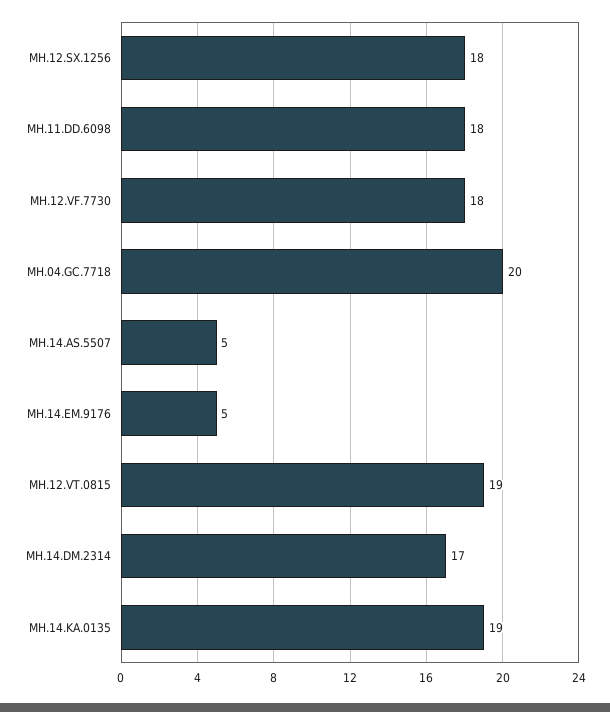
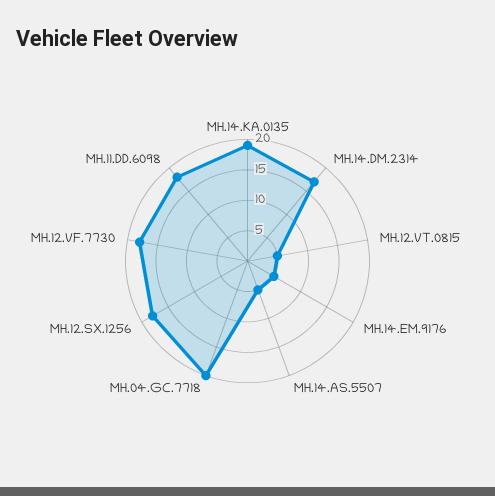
MH.12.VT.0815: 19 -> 5

